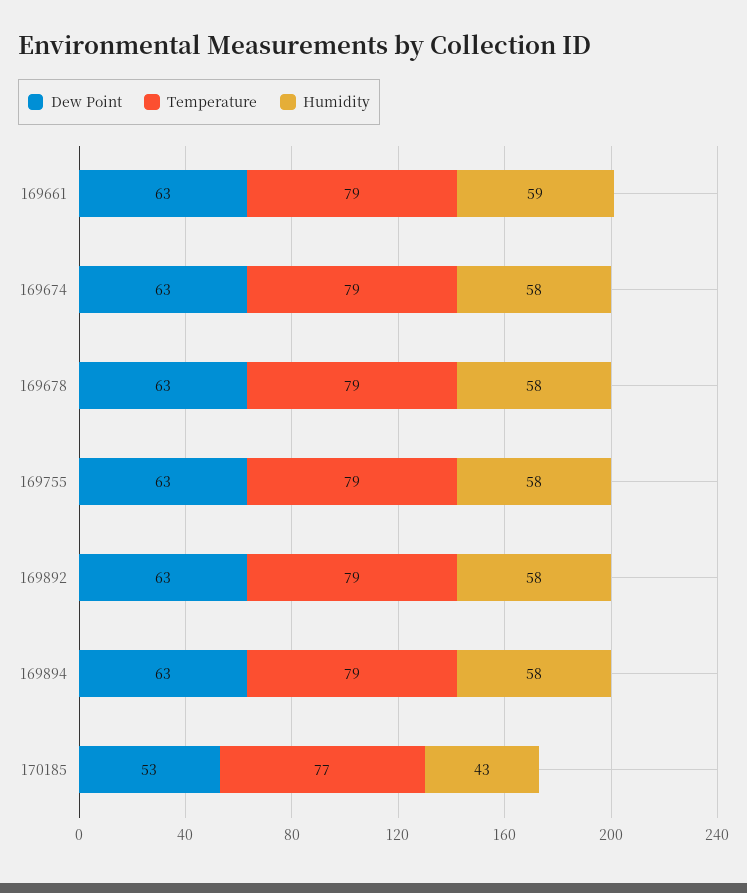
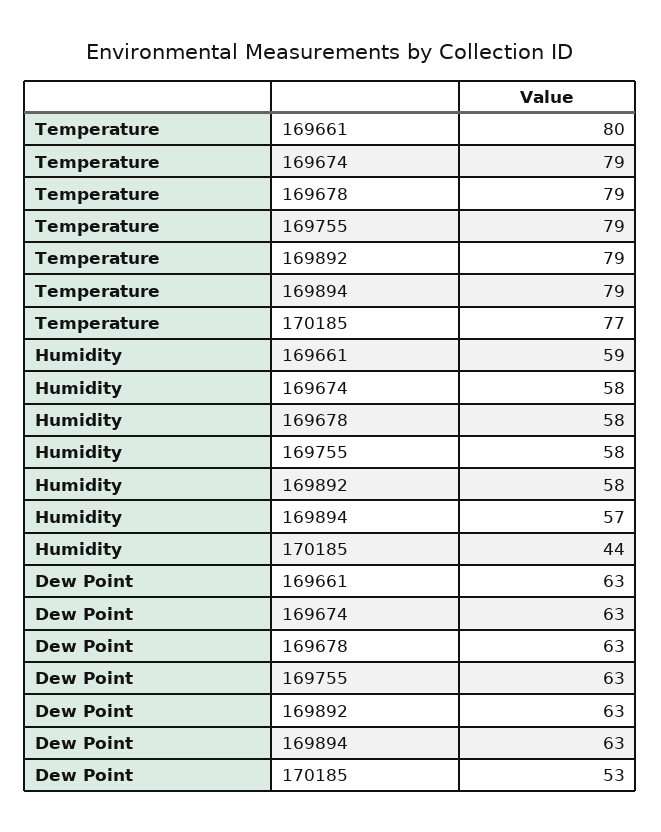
Temperature, 169661: 79 -> 80
Humidity, 169894: 58 -> 57
Humidity, 170185: 43 -> 44

